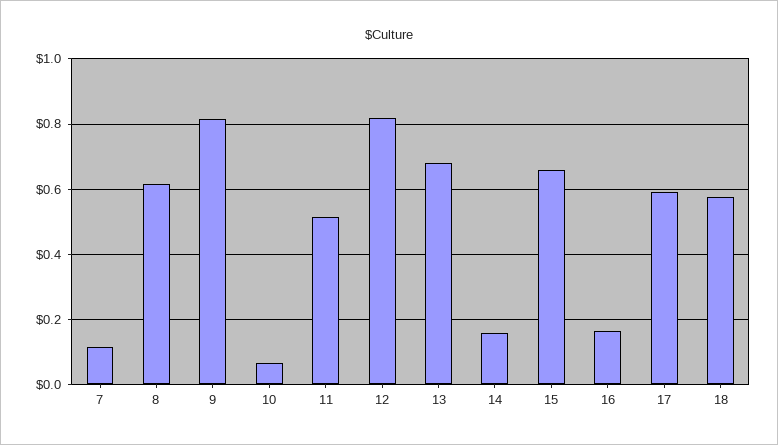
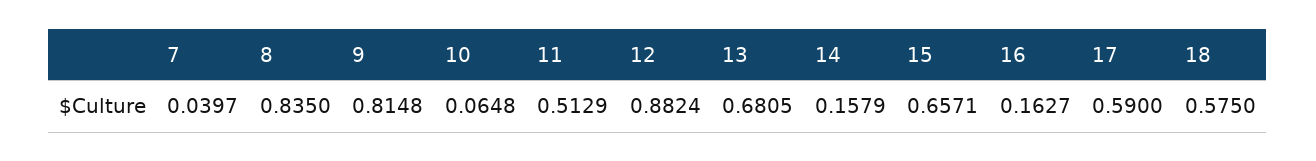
7: 0.12 -> 0.0397
8: 0.62 -> 0.835
12: 0.82 -> 0.8824

